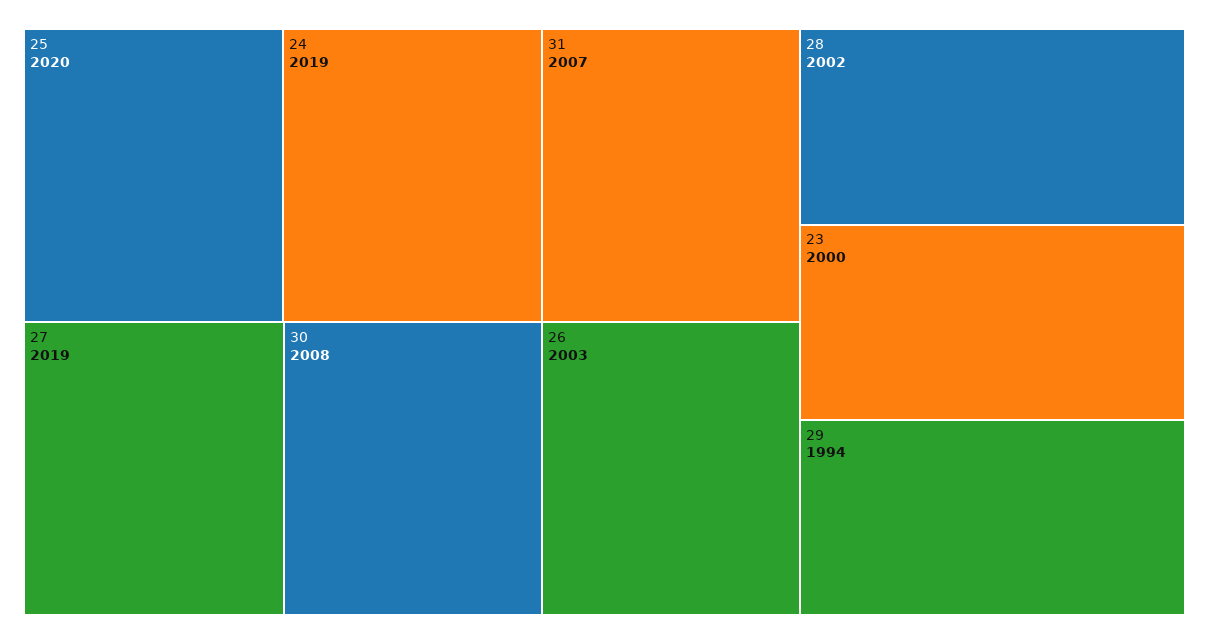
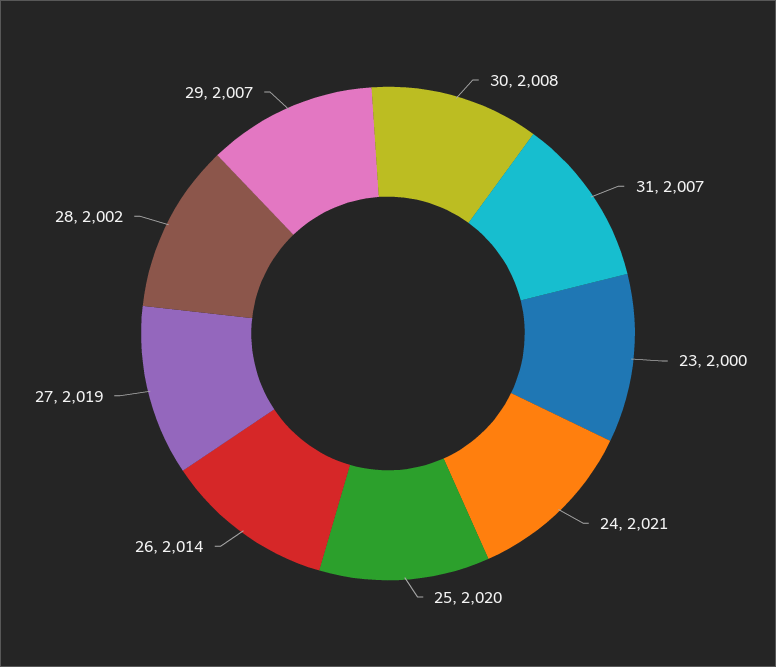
24: 2019 -> 2021
26: 2003 -> 2014
29: 1994 -> 2007

